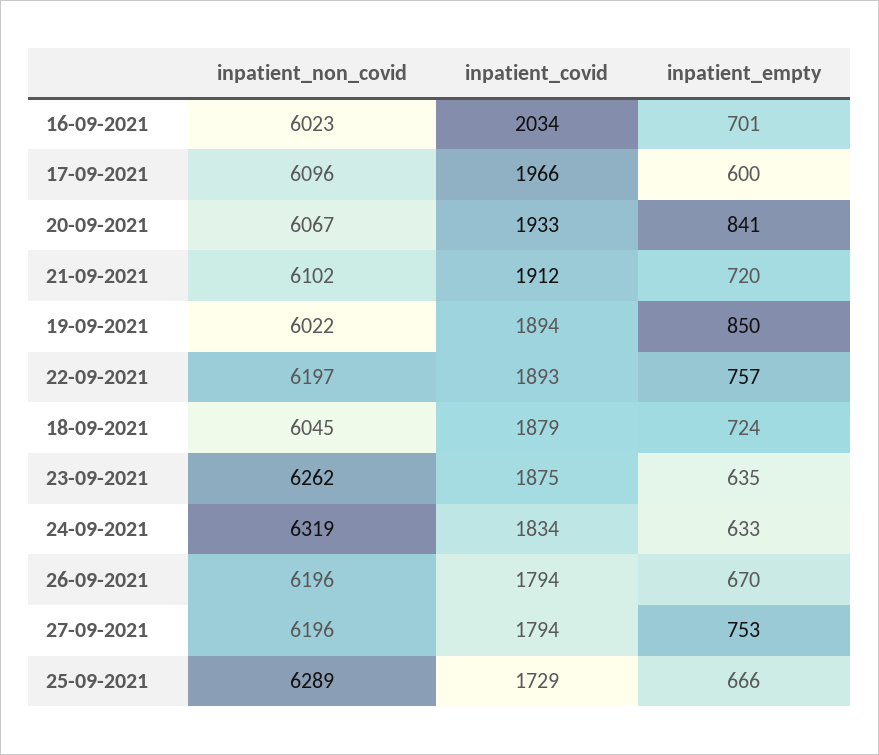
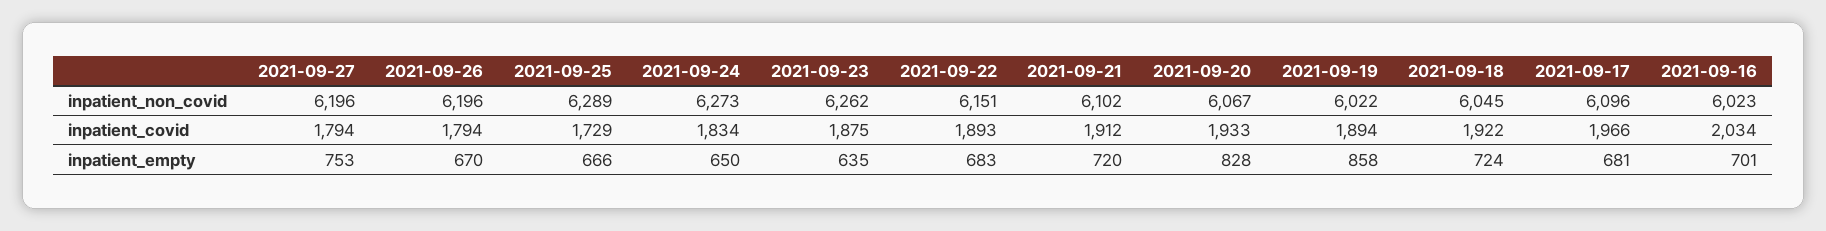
inpatient_empty, 17-09-2021: 600 -> 681
inpatient_empty, 20-09-2021: 841 -> 828
inpatient_empty, 19-09-2021: 850 -> 858
inpatient_non_covid, 22-09-2021: 6197 -> 6151
inpatient_empty, 22-09-2021: 757 -> 683
inpatient_covid, 18-09-2021: 1879 -> 1922
inpatient_non_covid, 24-09-2021: 6319 -> 6273
inpatient_empty, 24-09-2021: 633 -> 650

